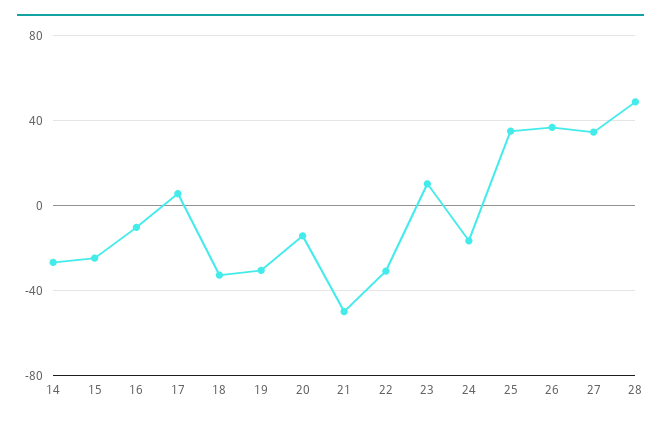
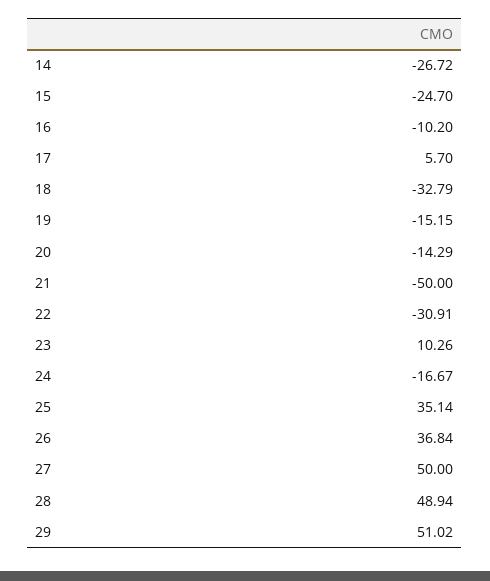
19: -30 -> -15.15
27: 35 -> 50
29: none -> 51.02

